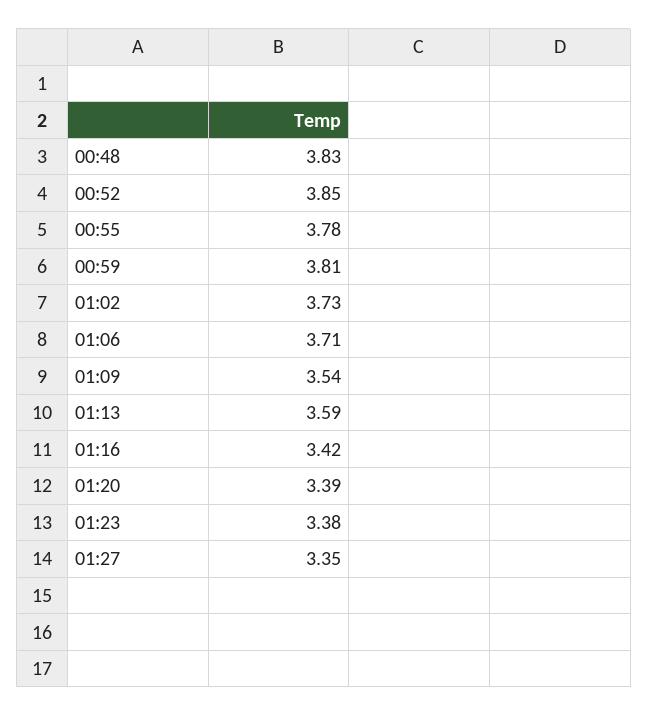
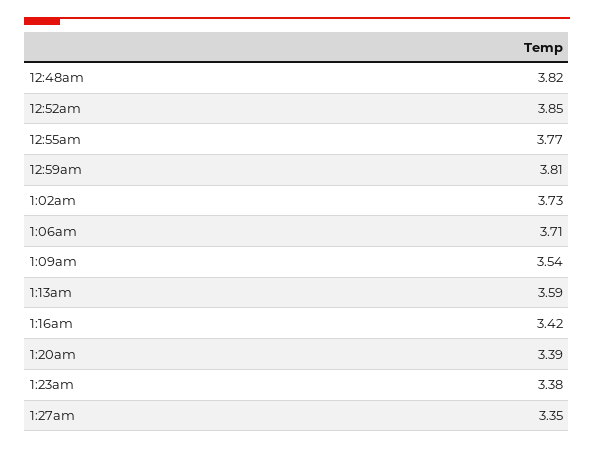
00:48: 3.83 -> 3.82
00:55: 3.78 -> 3.77

